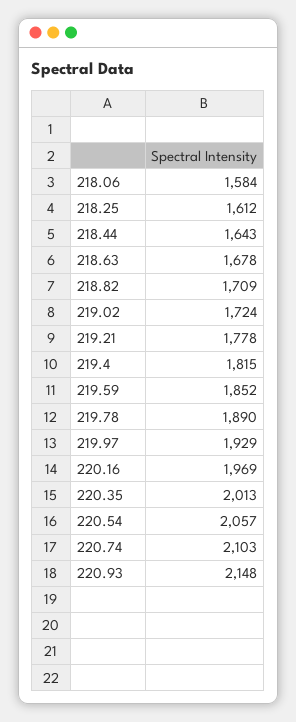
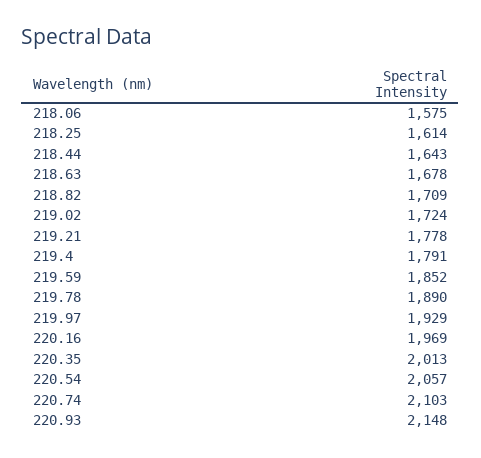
218.06: 1584 -> 1575
218.25: 1612 -> 1614
219.4: 1815 -> 1791

